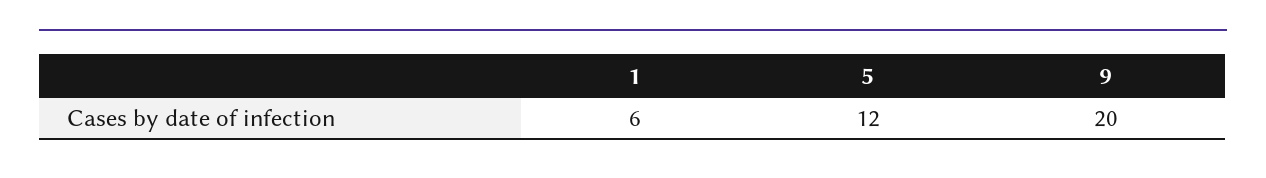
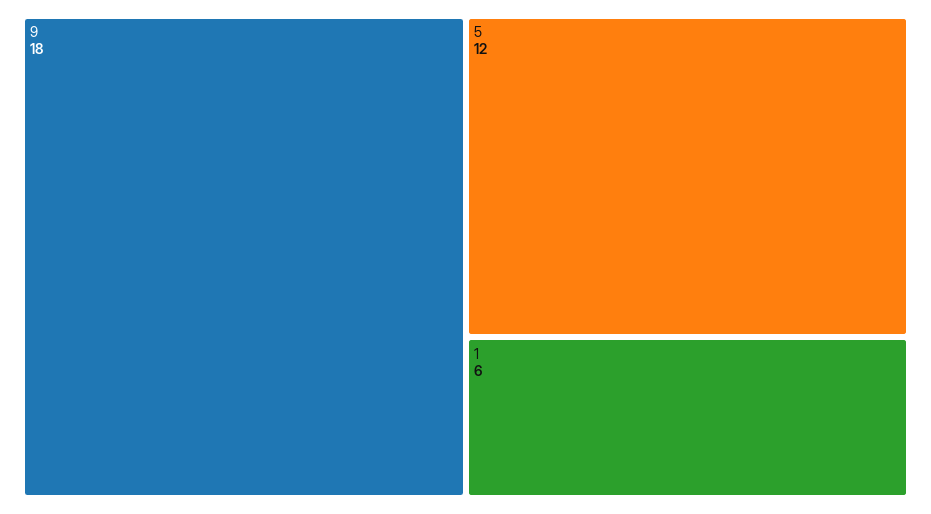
9: 20 -> 18

